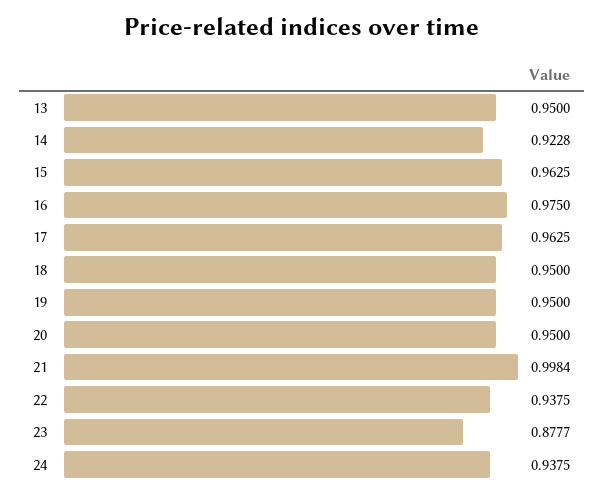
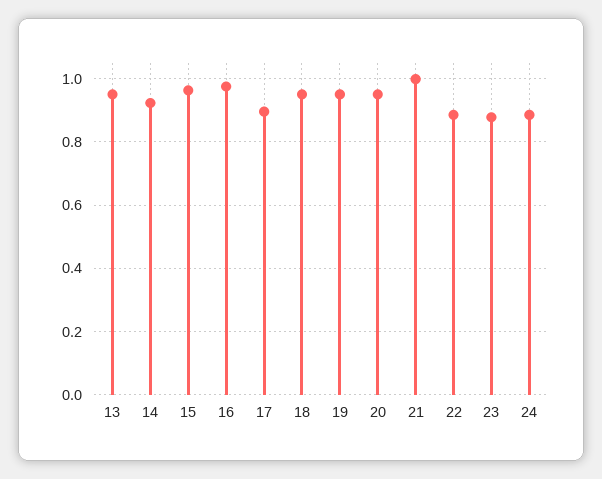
17: 0.9625 -> 0.9
22: 0.9375 -> 0.88
24: 0.9375 -> 0.88

